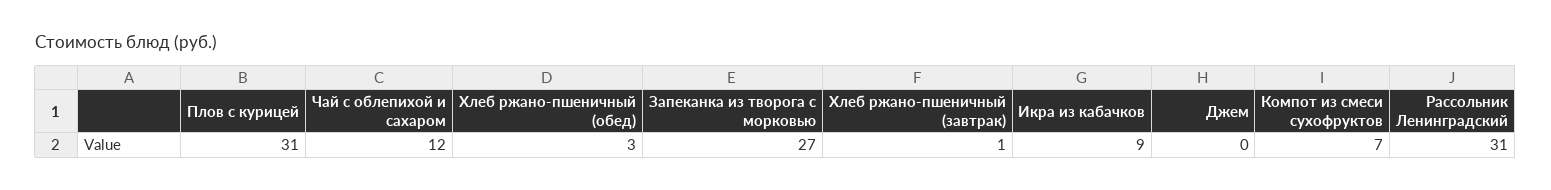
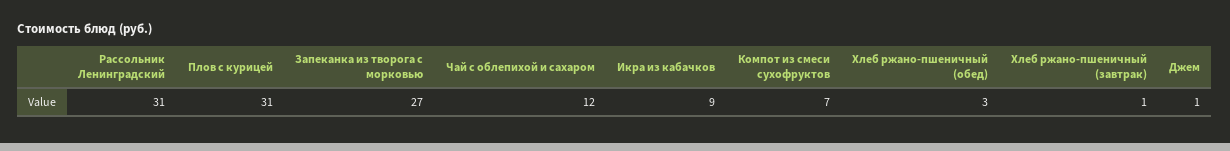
Джем: 0 -> 1

